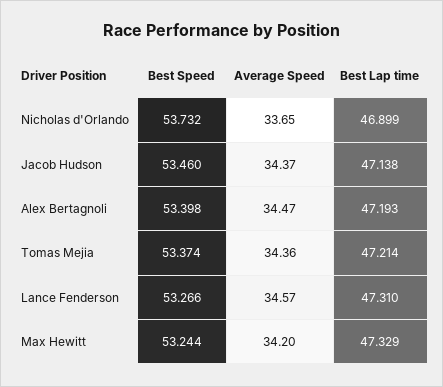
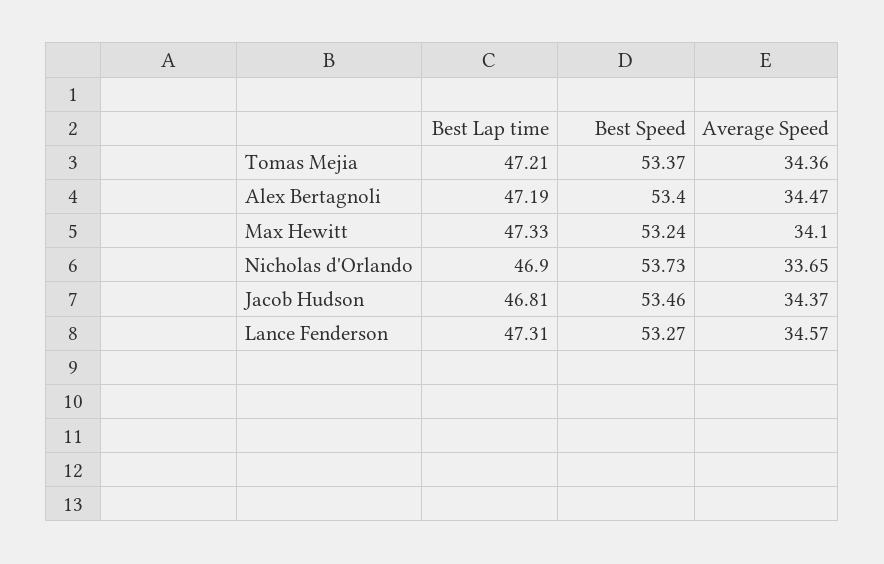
Best Lap time, Jacob Hudson: 47.138 -> 46.81
Average Speed, Max Hewitt: 34.2 -> 34.1

